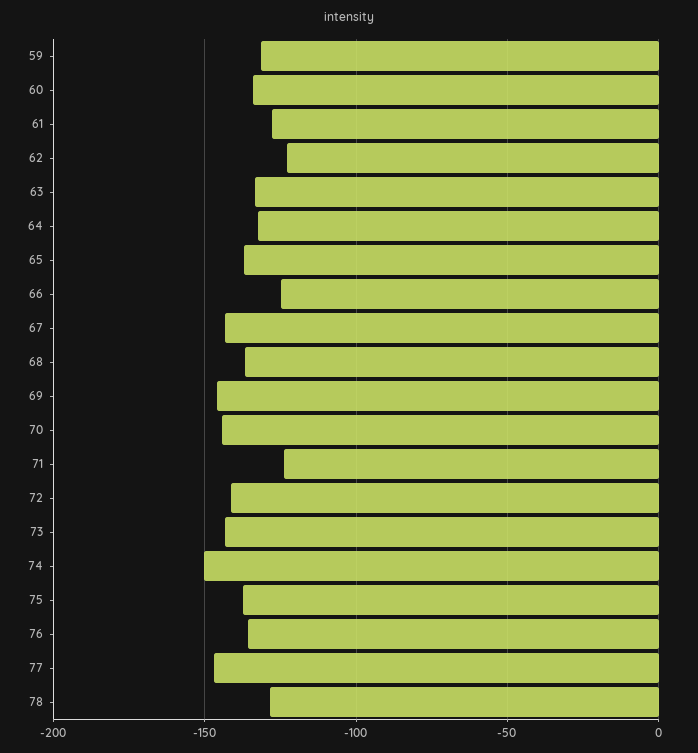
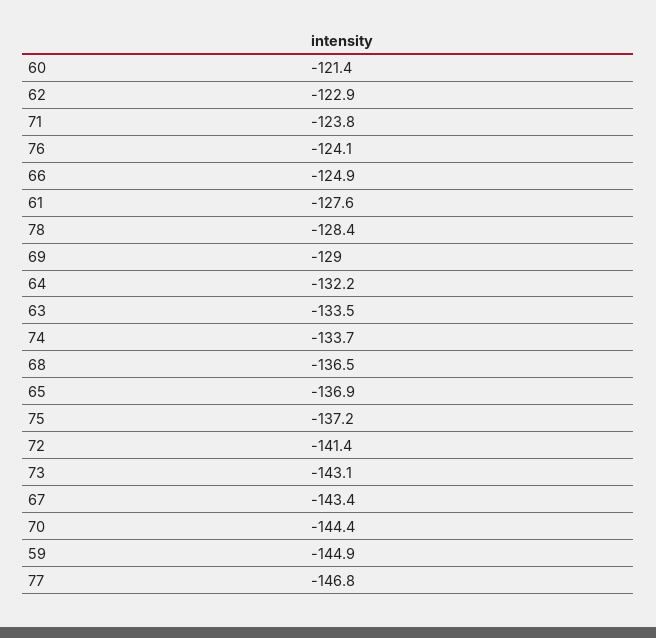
59: -130 -> -144.9
60: -135 -> -121.4
69: -145 -> -129
74: -150 -> -133.7
76: -135 -> -124.1

